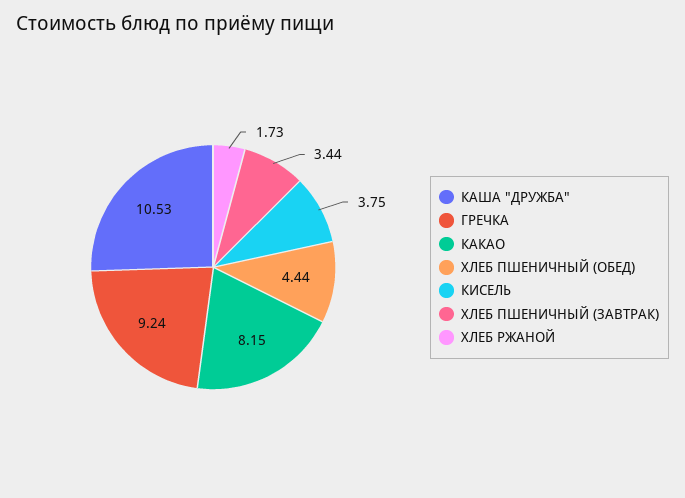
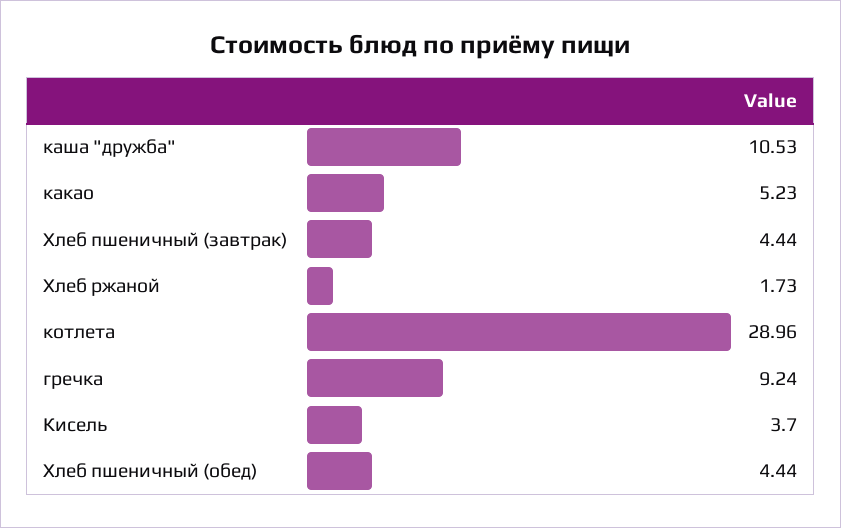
КАКАО: 8.15 -> 5.23
КИСЕЛЬ: 3.75 -> 3.7
ХЛЕБ ПШЕНИЧНЫЙ (ЗАВТРАК): 3.44 -> 4.44
котлета: none -> 28.96

